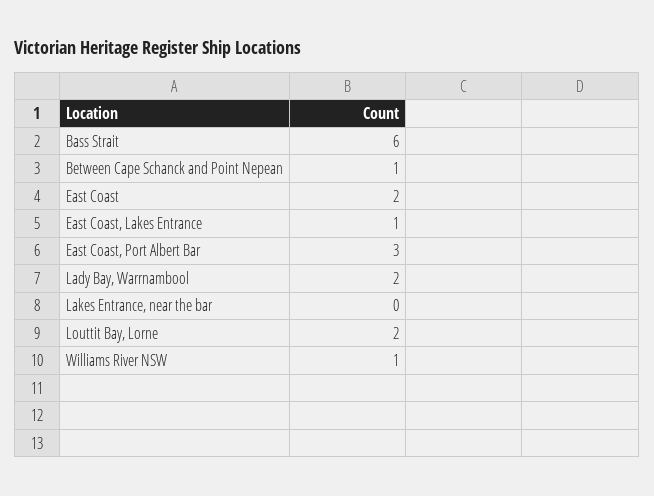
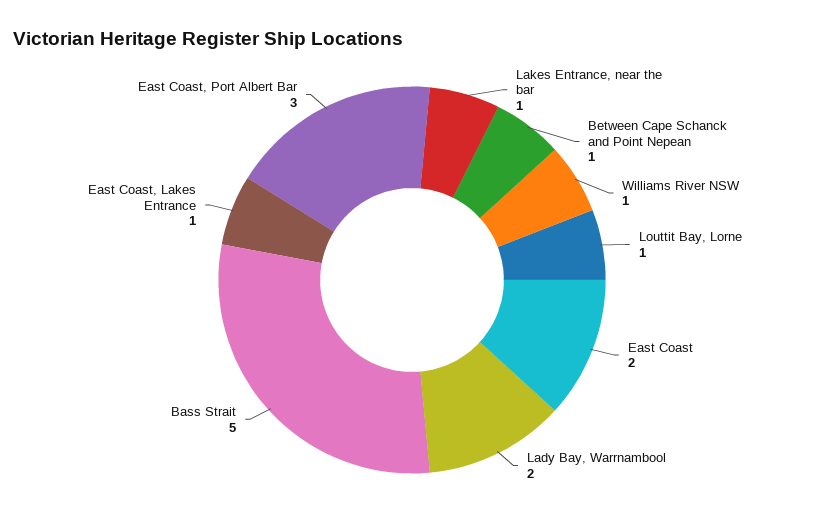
Bass Strait: 6 -> 5
Lakes Entrance, near the bar: 0 -> 1
Louttit Bay, Lorne: 2 -> 1

